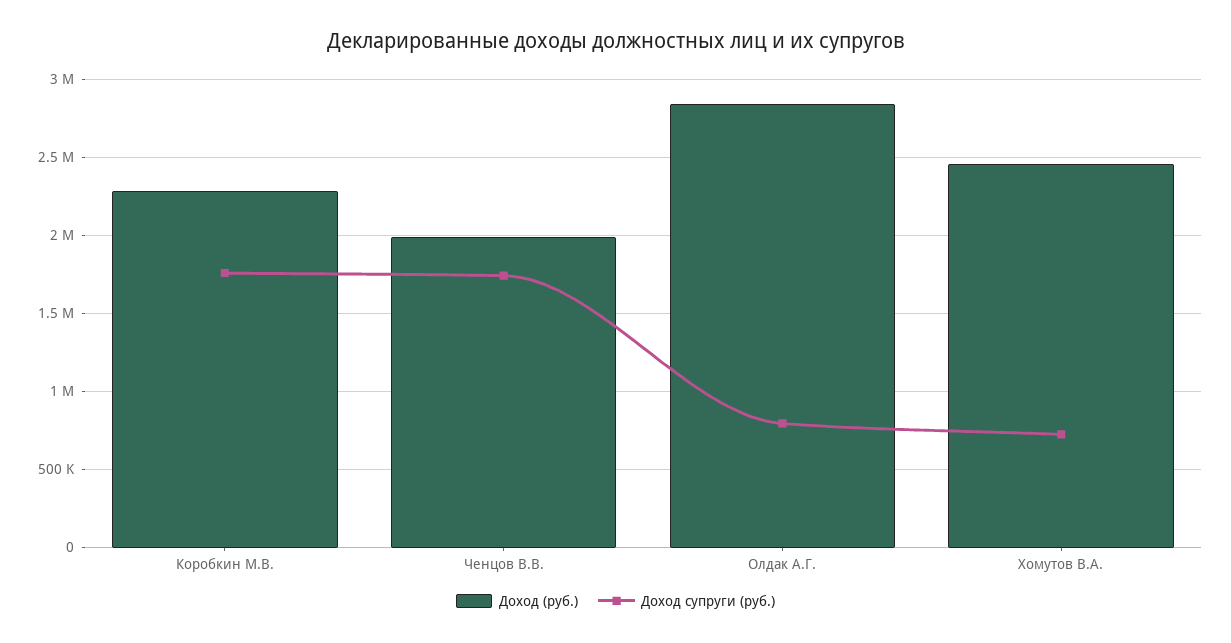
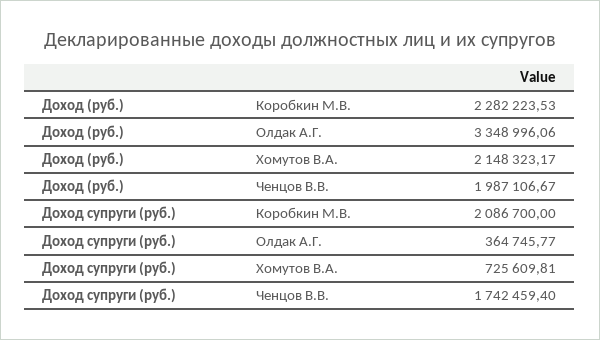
Доход супруги (руб.), Коробкин М.В.: 1750000 -> 2086700
Доход (руб.), Олдак А.Г.: 2850000 -> 3348996.06
Доход супруги (руб.), Олдак А.Г.: 800000 -> 364745.77
Доход (руб.), Хомутов В.А.: 2450000 -> 2148323.17

